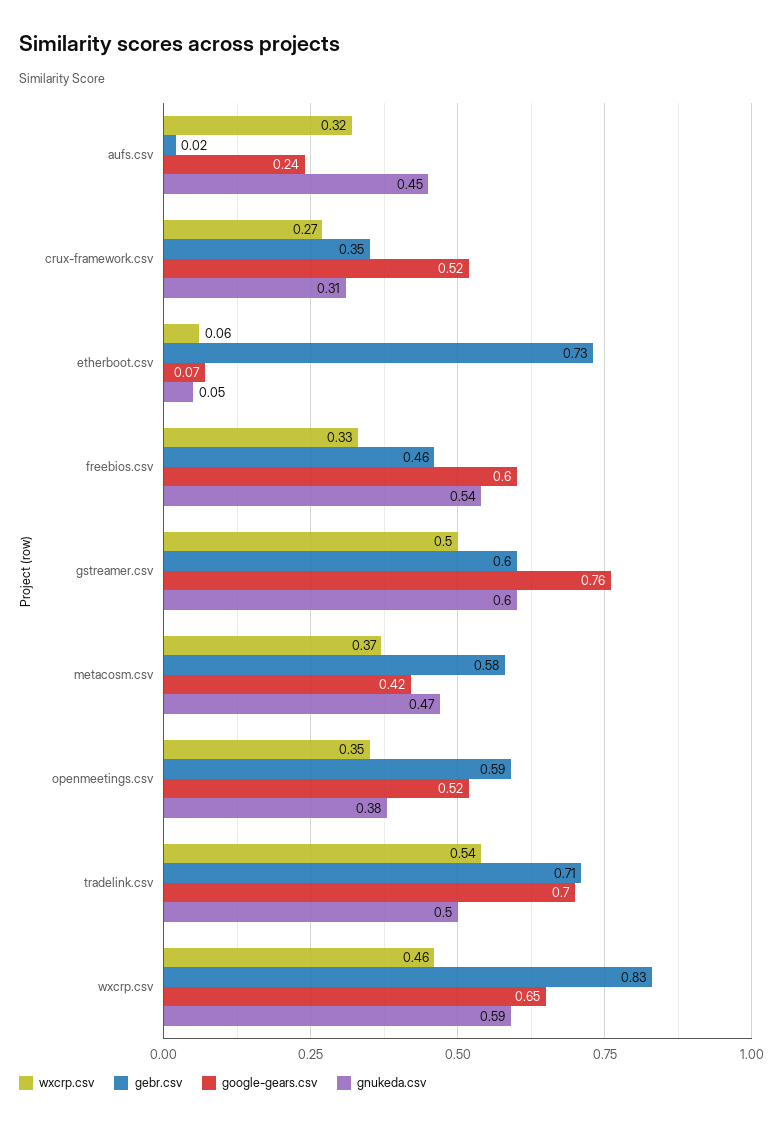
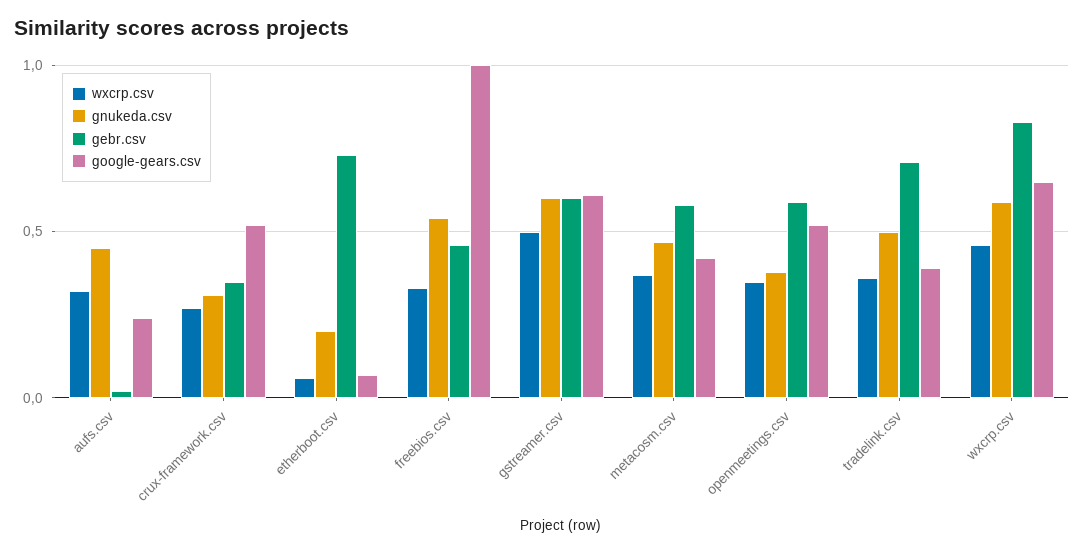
gnukeda.csv, etherboot.csv: 0.05 -> 0.2
google-gears.csv, freebios.csv: 0.6 -> 1
google-gears.csv, gstreamer.csv: 0.76 -> 0.6
wxcrp.csv, tradelink.csv: 0.54 -> 0.35
google-gears.csv, tradelink.csv: 0.7 -> 0.4

